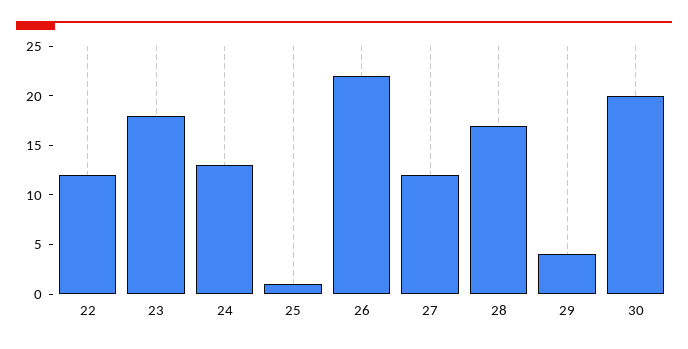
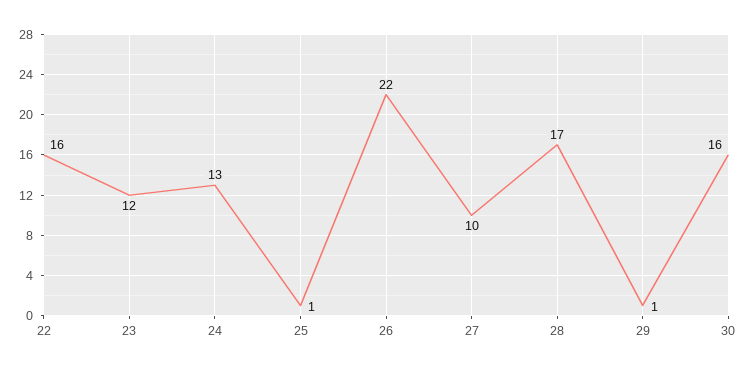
22: 12 -> 16
23: 18 -> 12
27: 12 -> 10
29: 4 -> 1
30: 20 -> 16

